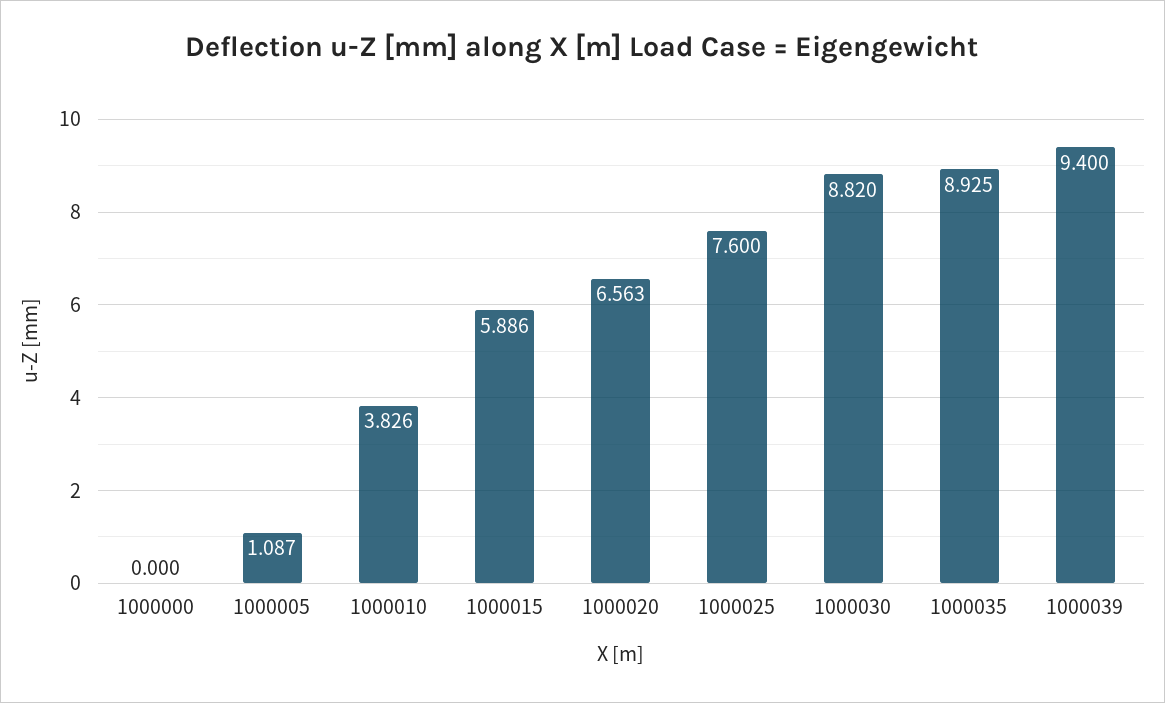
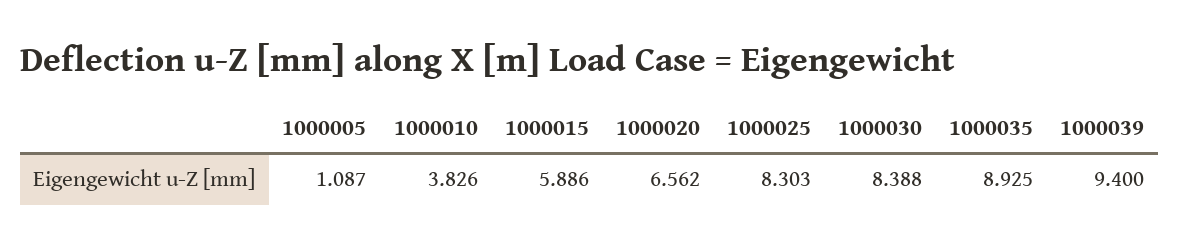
1000000: 0 -> none
1000020: 6.563 -> 6.562
1000025: 7.6 -> 8.303
1000030: 8.82 -> 8.388

